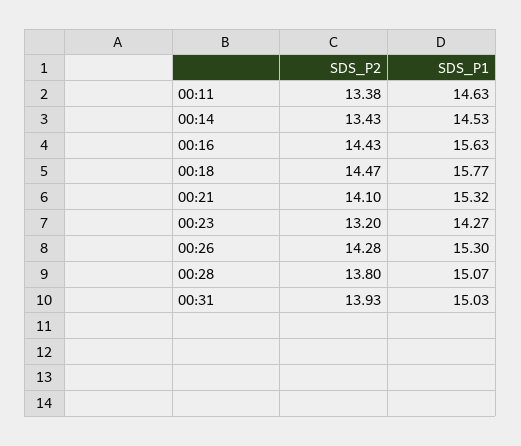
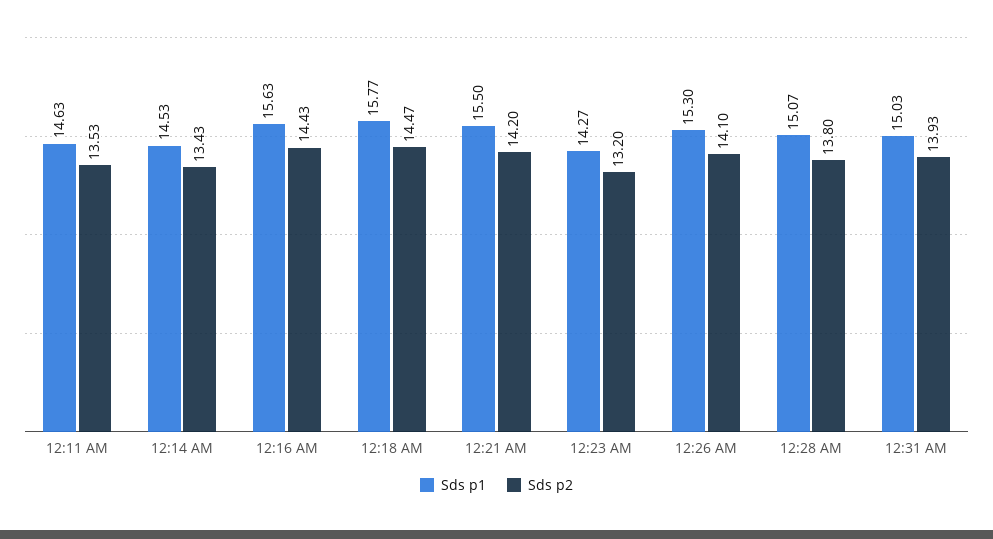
SDS_P2, 00:11: 13.38 -> 13.53
SDS_P2, 00:21: 14.1 -> 14.2
SDS_P1, 00:21: 15.32 -> 15.5
SDS_P2, 00:26: 14.28 -> 14.1

